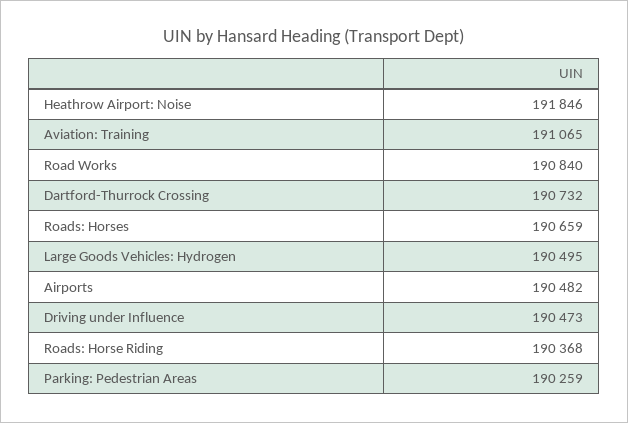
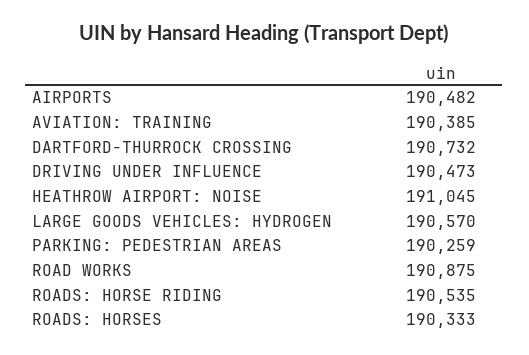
Heathrow Airport: Noise: 191846 -> 191045
Aviation: Training: 191065 -> 190385
Road Works: 190840 -> 190875
Roads: Horses: 190659 -> 190333
Large Goods Vehicles: Hydrogen: 190495 -> 190570
Roads: Horse Riding: 190368 -> 190535

